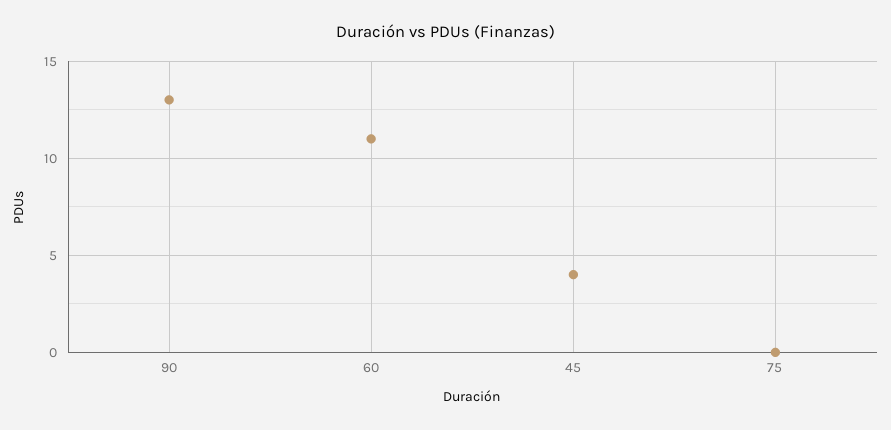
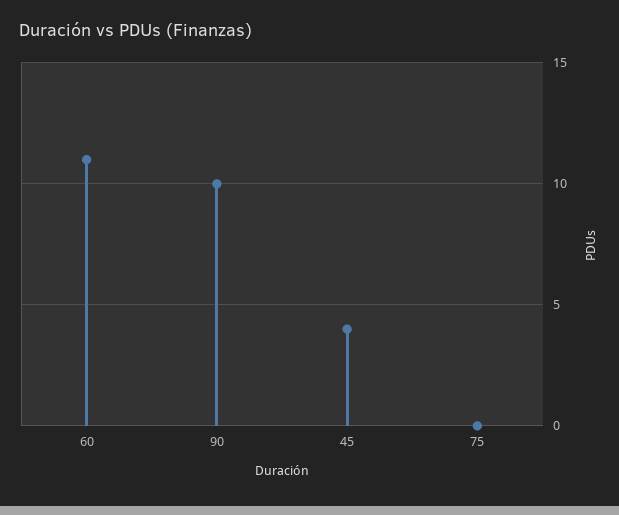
90: 13 -> 10

